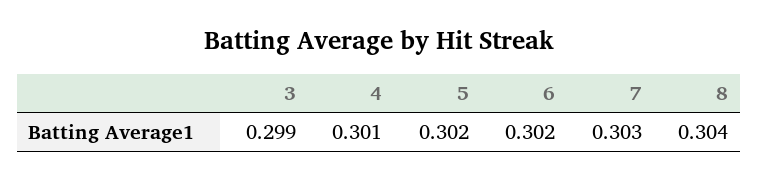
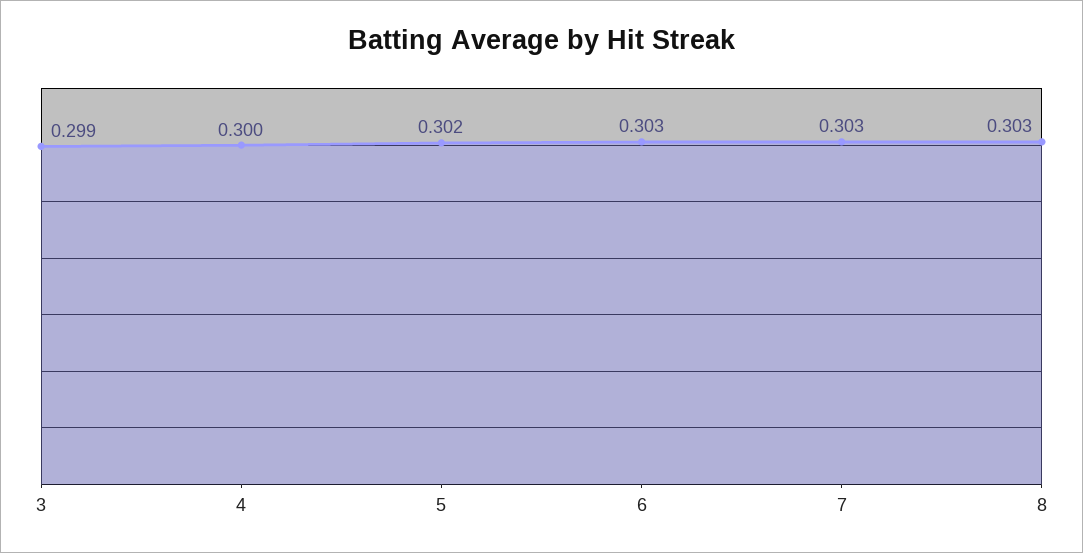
4: 0.301 -> 0.3
6: 0.302 -> 0.303
8: 0.304 -> 0.303

